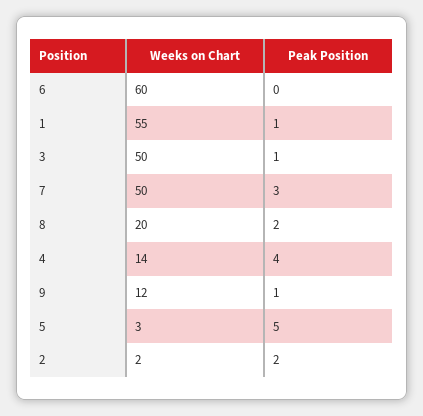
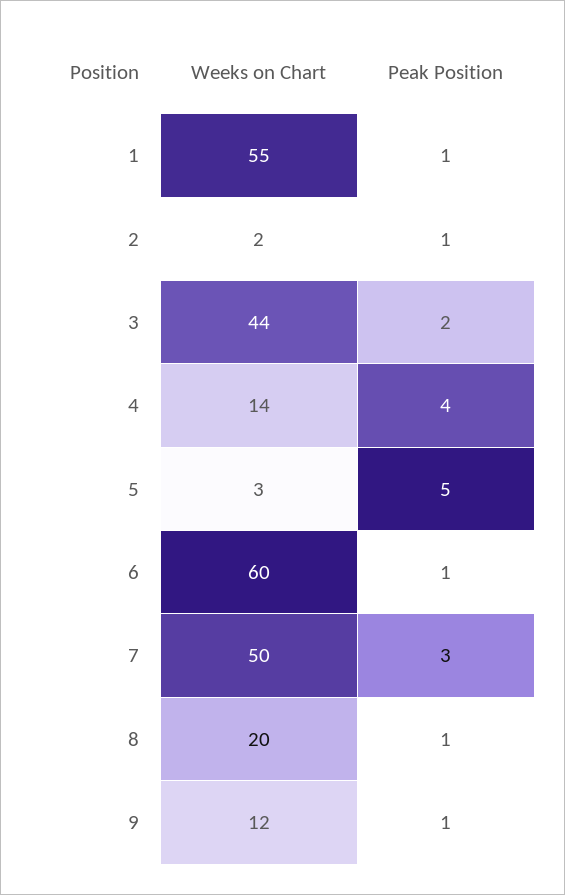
Peak Position, 6: 0 -> 1
Weeks on Chart, 3: 50 -> 44
Peak Position, 3: 1 -> 2
Peak Position, 8: 2 -> 1
Peak Position, 2: 2 -> 1

